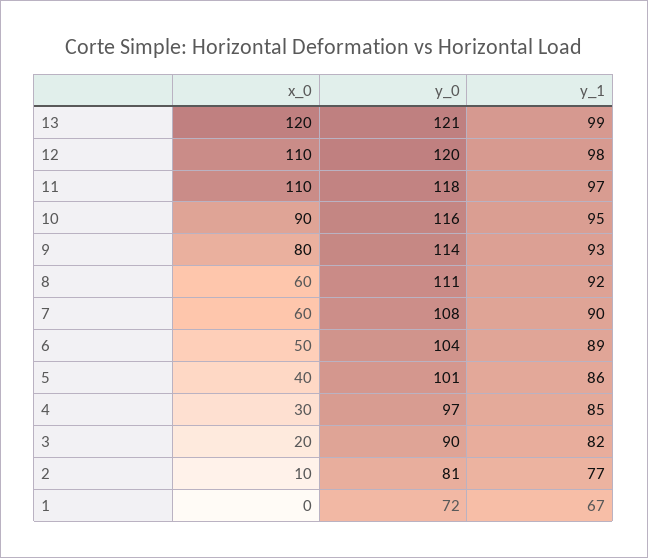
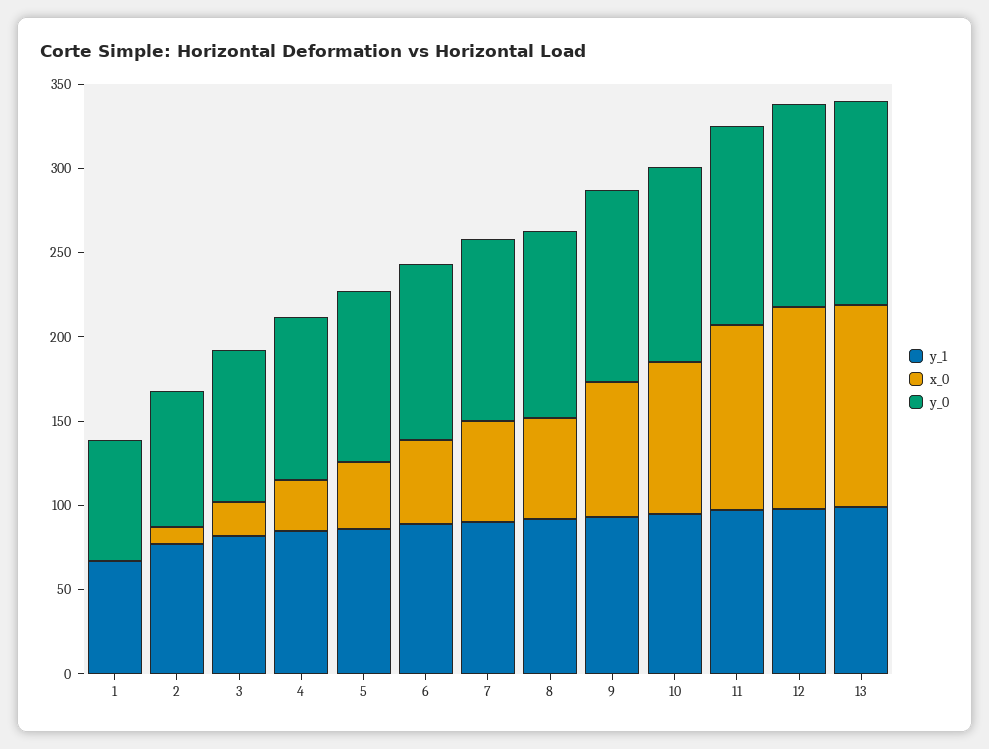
x_0, 12: 110 -> 120

